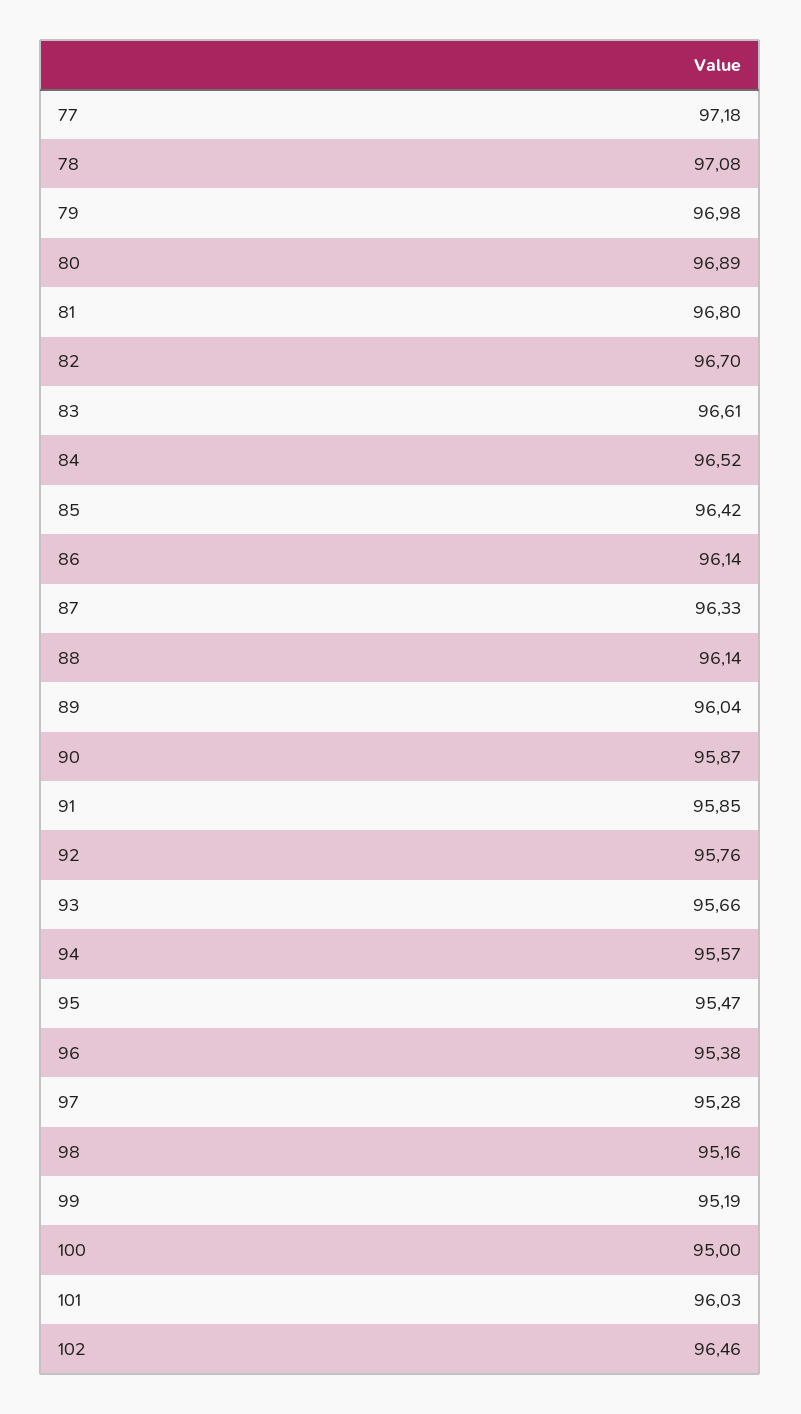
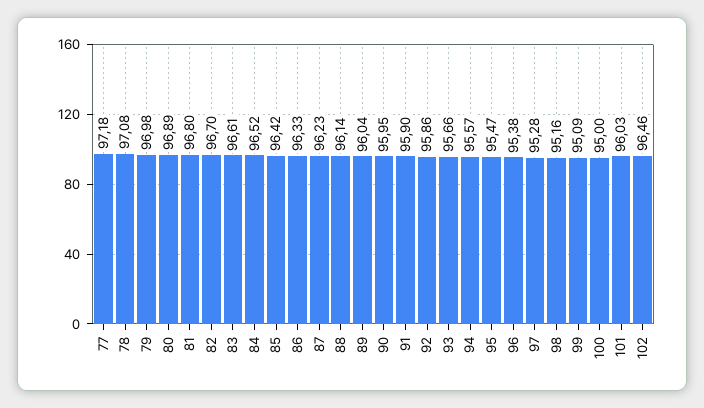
86: 96.14 -> 96.33
87: 96.33 -> 96.23
90: 95.87 -> 95.95
91: 95.85 -> 95.9
92: 95.76 -> 95.86
99: 95.19 -> 95.09

